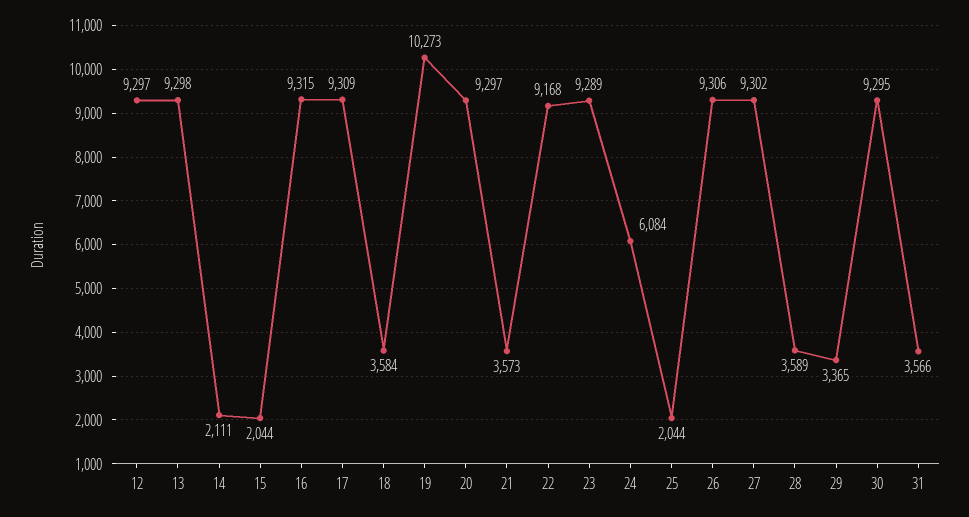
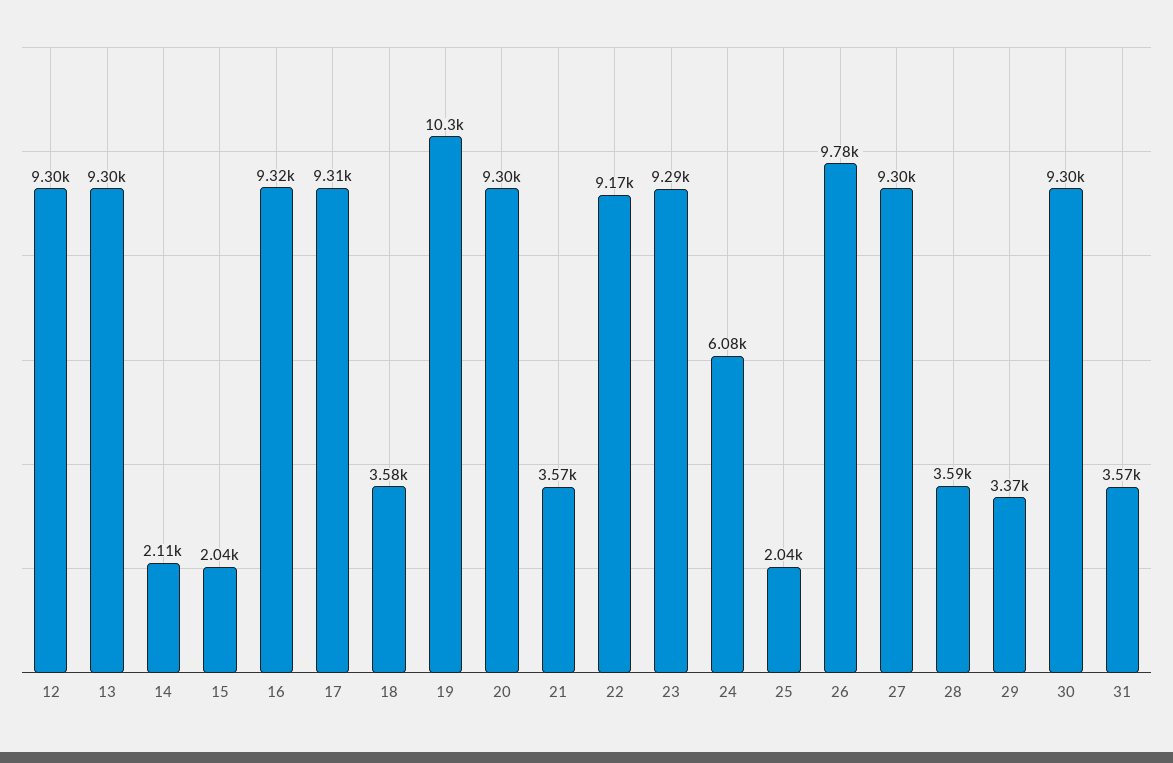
26: 9306 -> 9780

